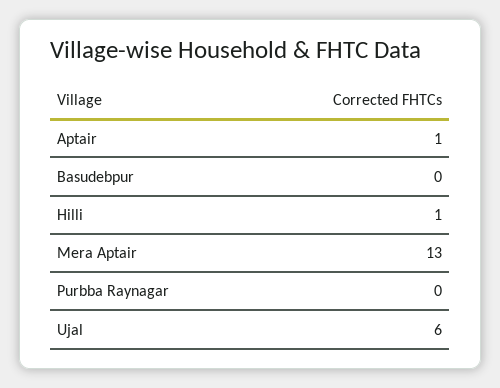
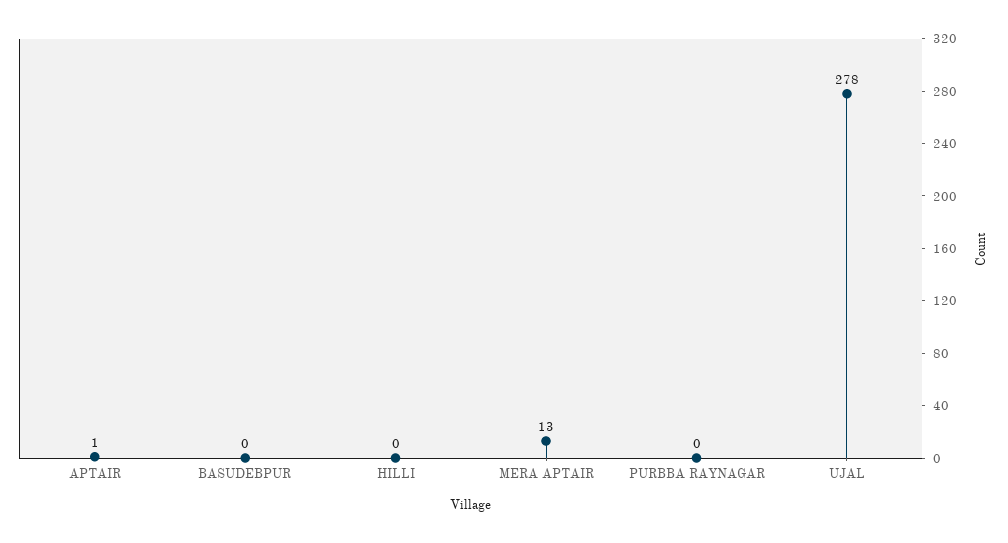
Hilli: 1 -> 0
Ujal: 6 -> 278

